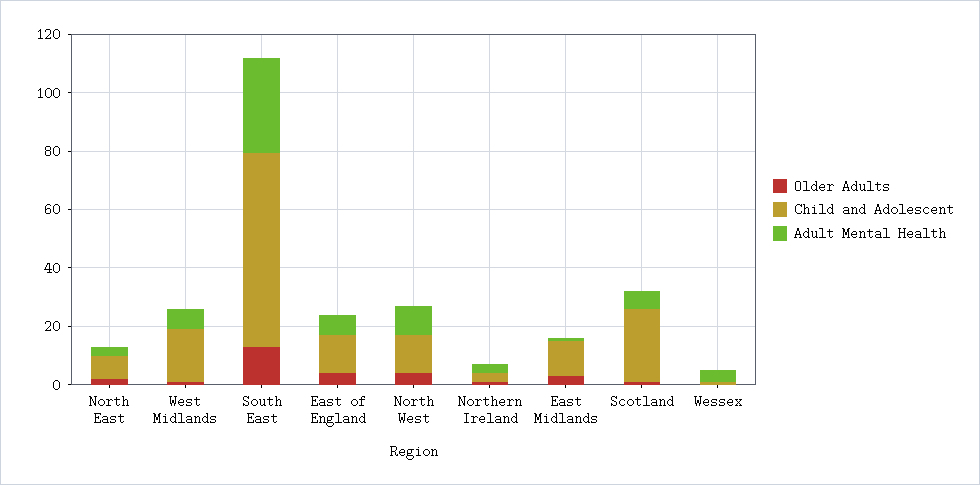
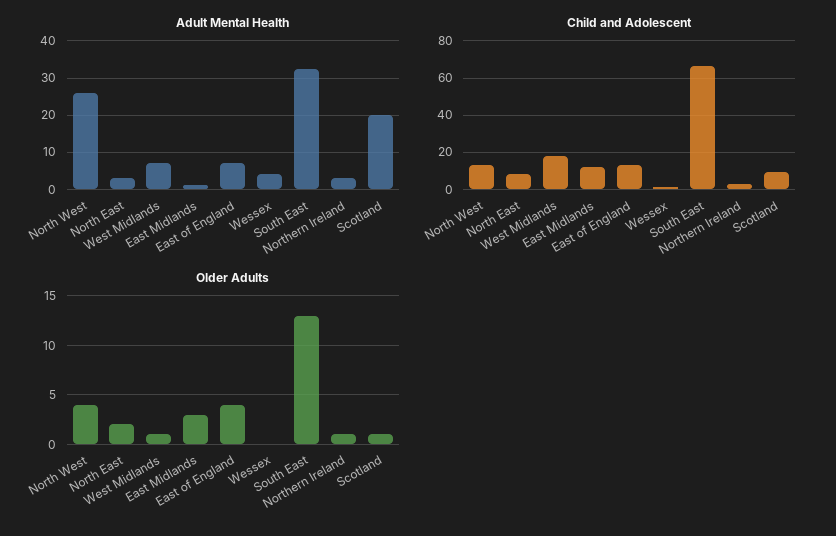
Adult Mental Health, North West: 10 -> 26
Child and Adolescent, Scotland: 25 -> 10
Adult Mental Health, Scotland: 5 -> 20

